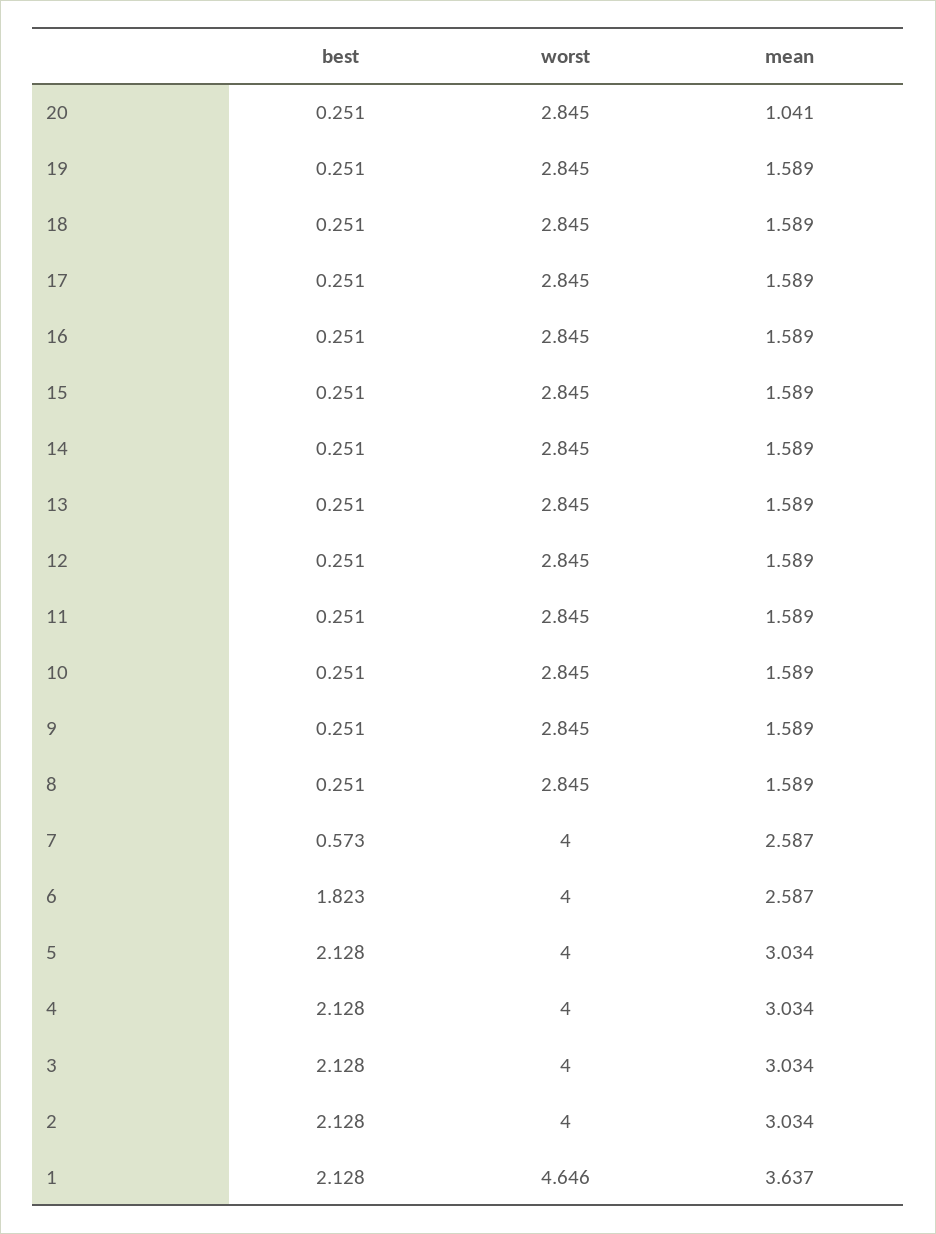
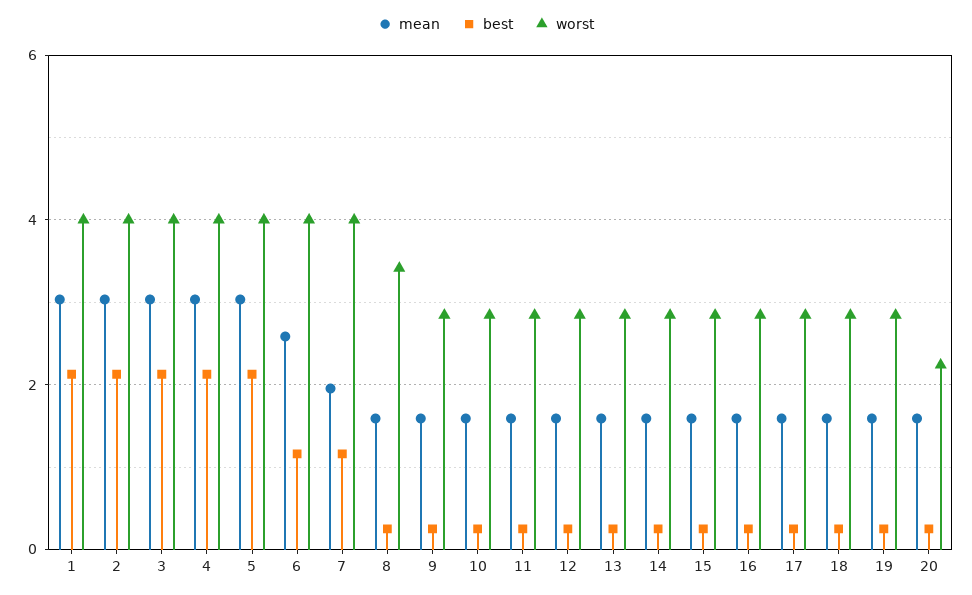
worst, 20: 2.845 -> 2.2
mean, 20: 1.041 -> 1.6
worst, 8: 2.845 -> 3.4
best, 7: 0.573 -> 1.2
mean, 7: 2.587 -> 2
best, 6: 1.823 -> 1.2
worst, 1: 4.646 -> 4
mean, 1: 3.637 -> 3

